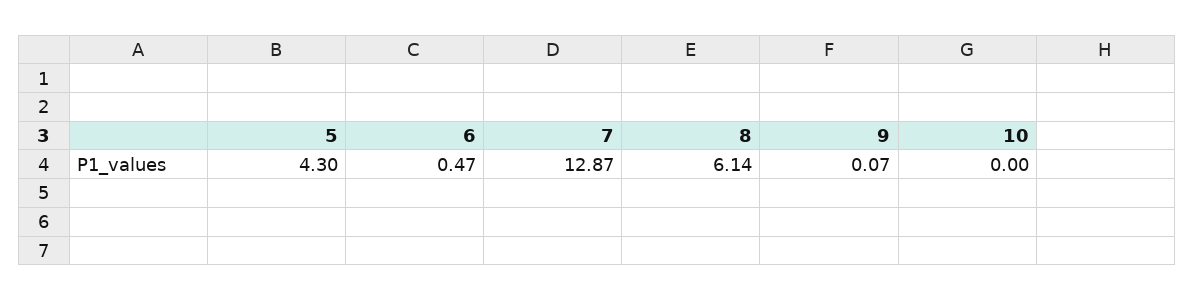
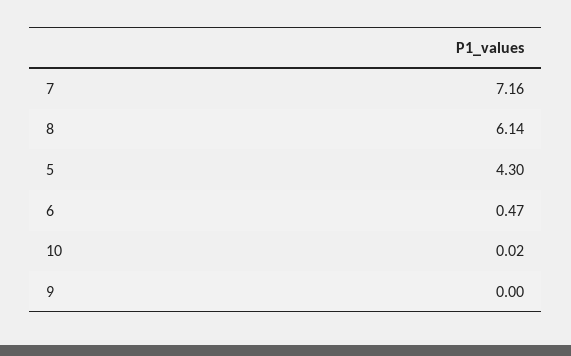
7: 12.87 -> 7.16
9: 0.07 -> 0
10: 0 -> 0.02

